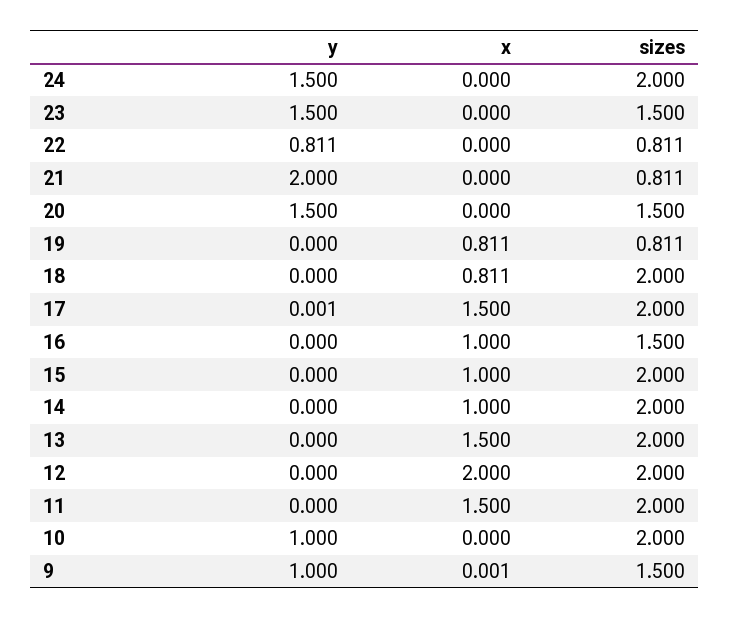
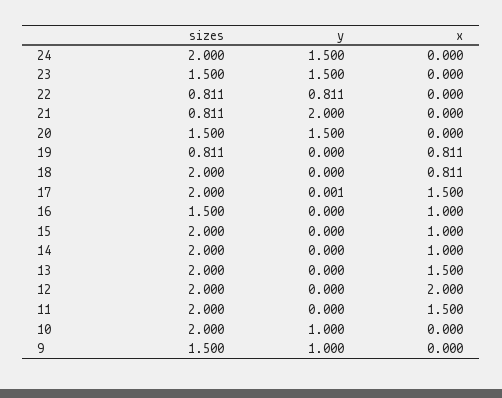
x, 9: 0.001 -> 0

